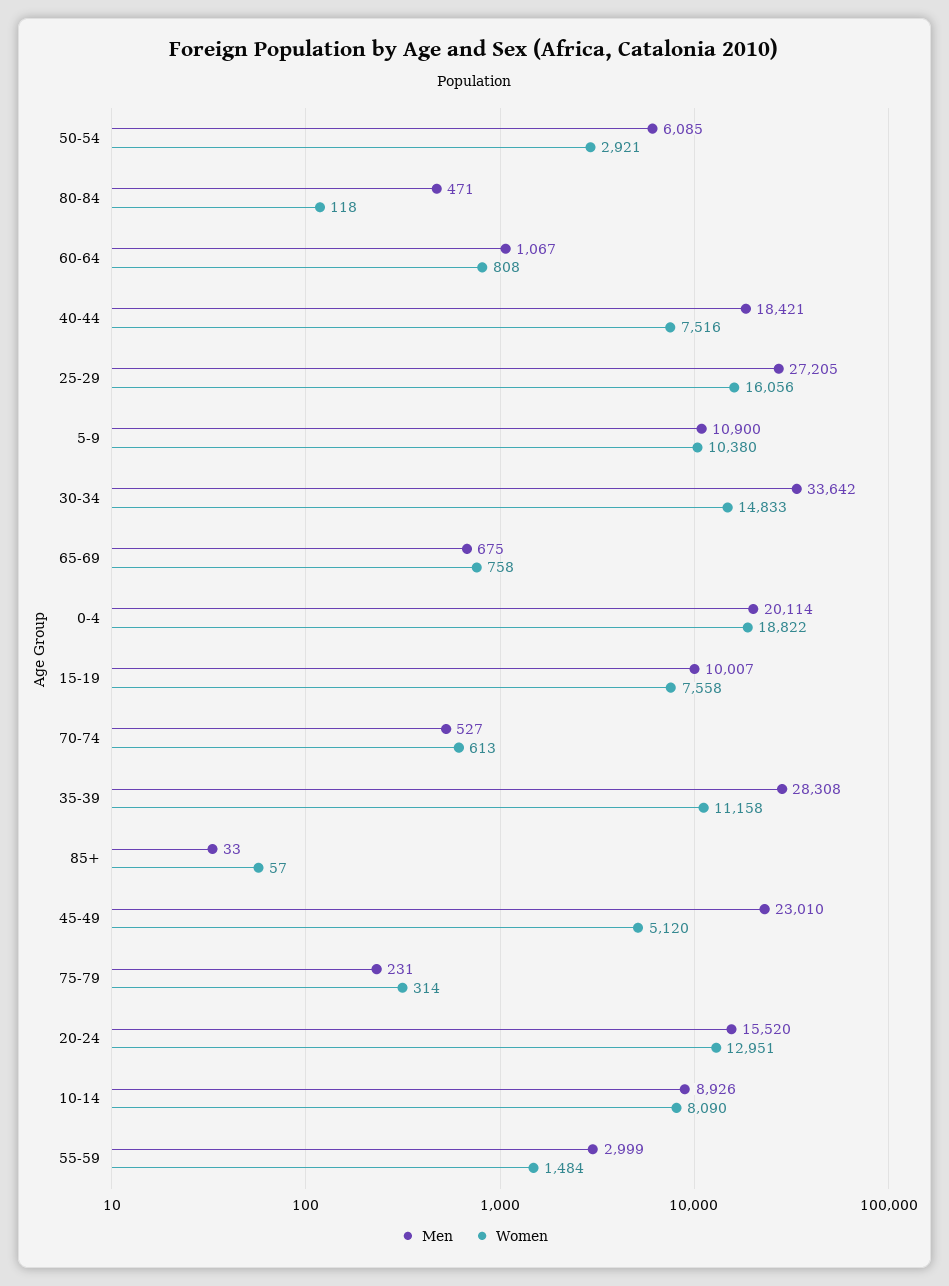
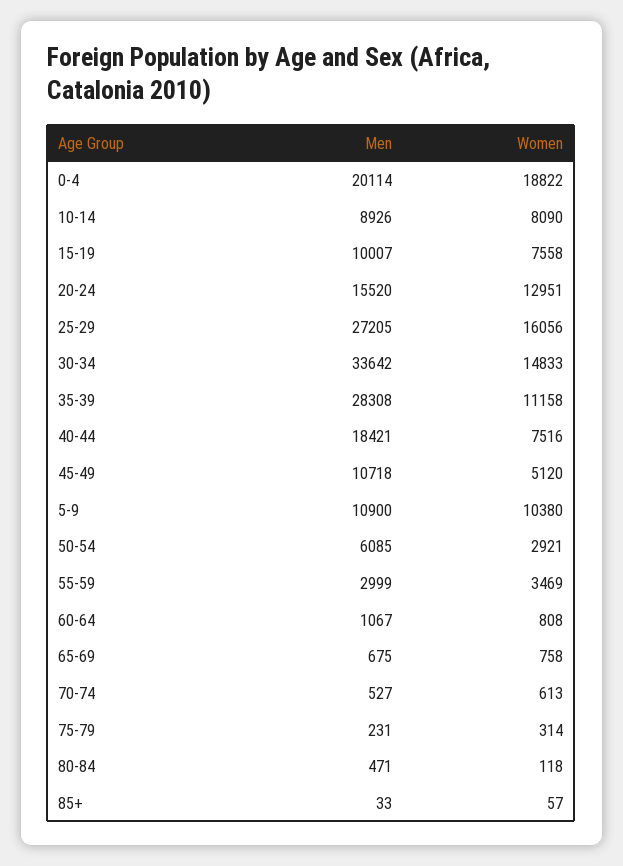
Men, 45-49: 23010 -> 10718
Women, 55-59: 1484 -> 3469

